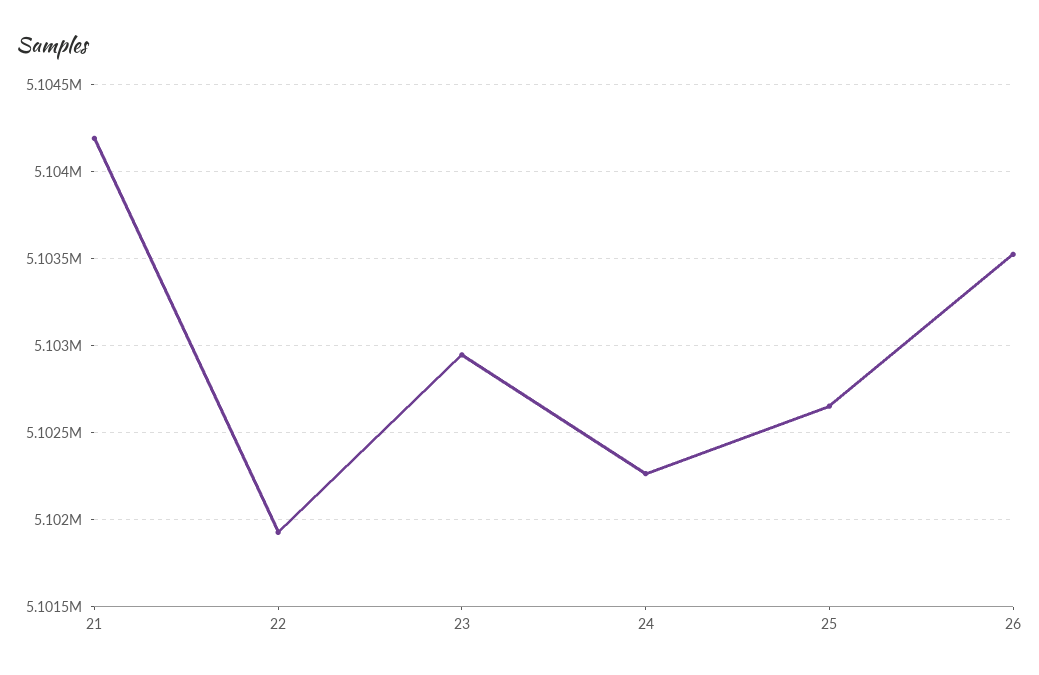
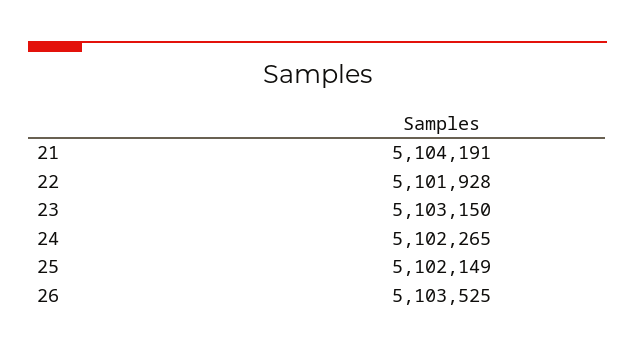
23: 5102950 -> 5103150
25: 5102650 -> 5102149

